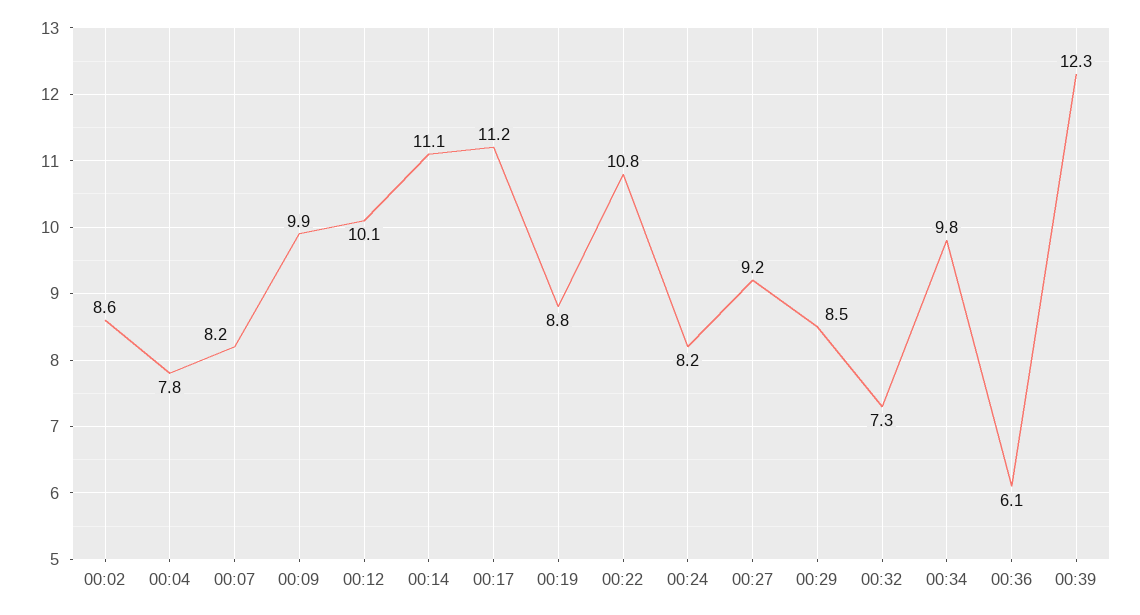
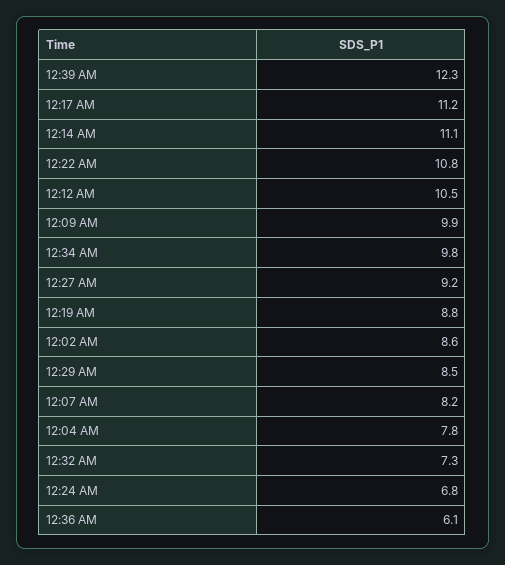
00:12: 10.1 -> 10.5
00:24: 8.2 -> 6.8

